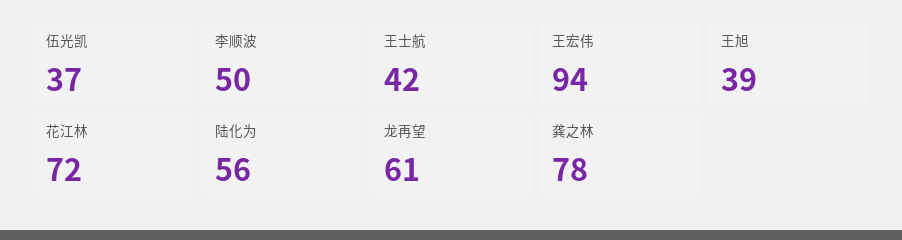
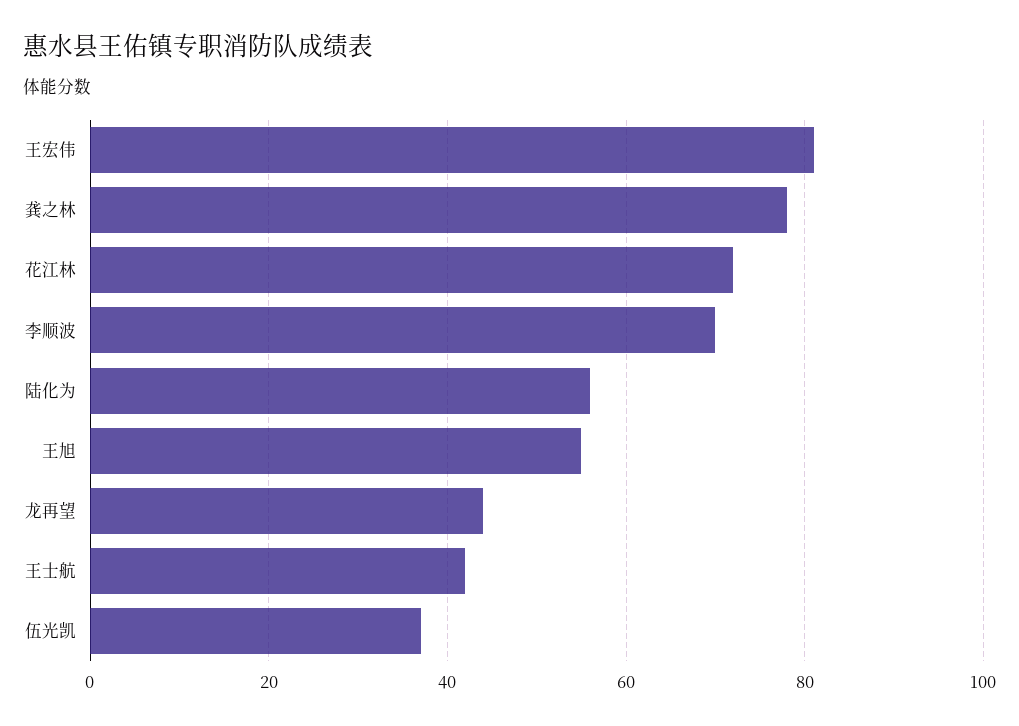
李顺波: 50 -> 70
王宏伟: 94 -> 80
王旭: 39 -> 55
龙再望: 61 -> 45

